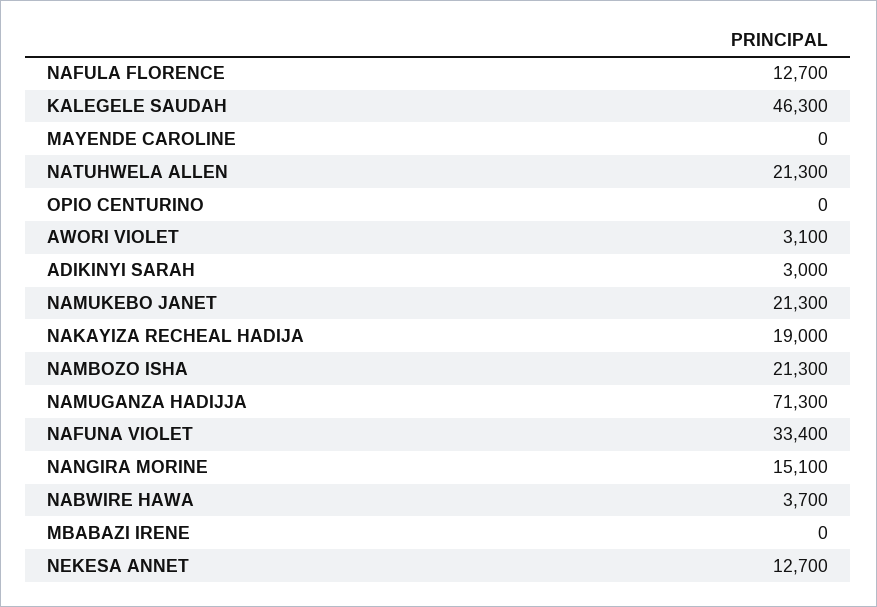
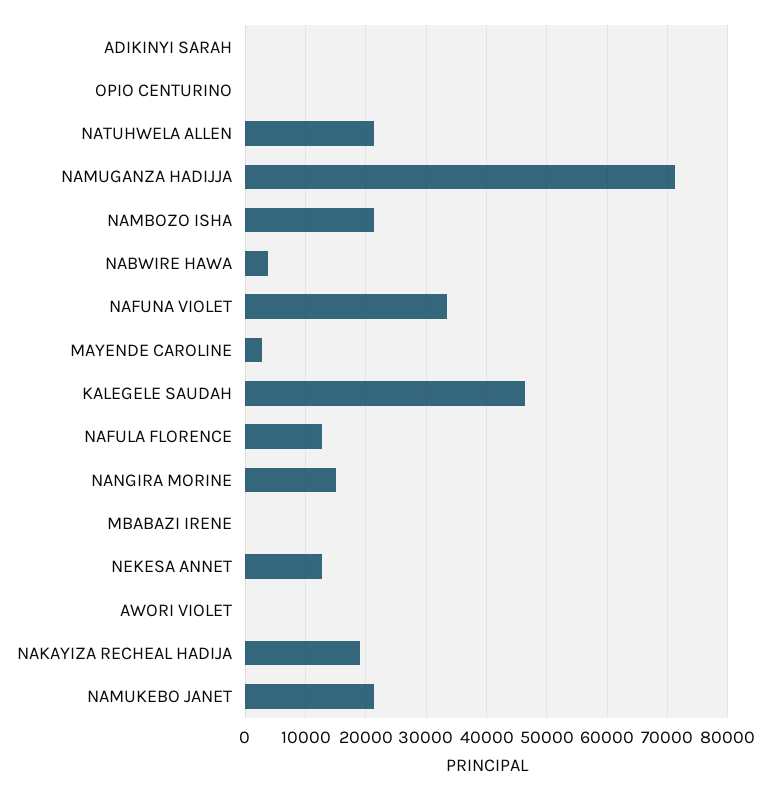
MAYENDE CAROLINE: 0 -> 3000
AWORI VIOLET: 3100 -> 0
ADIKINYI SARAH: 3000 -> 0

